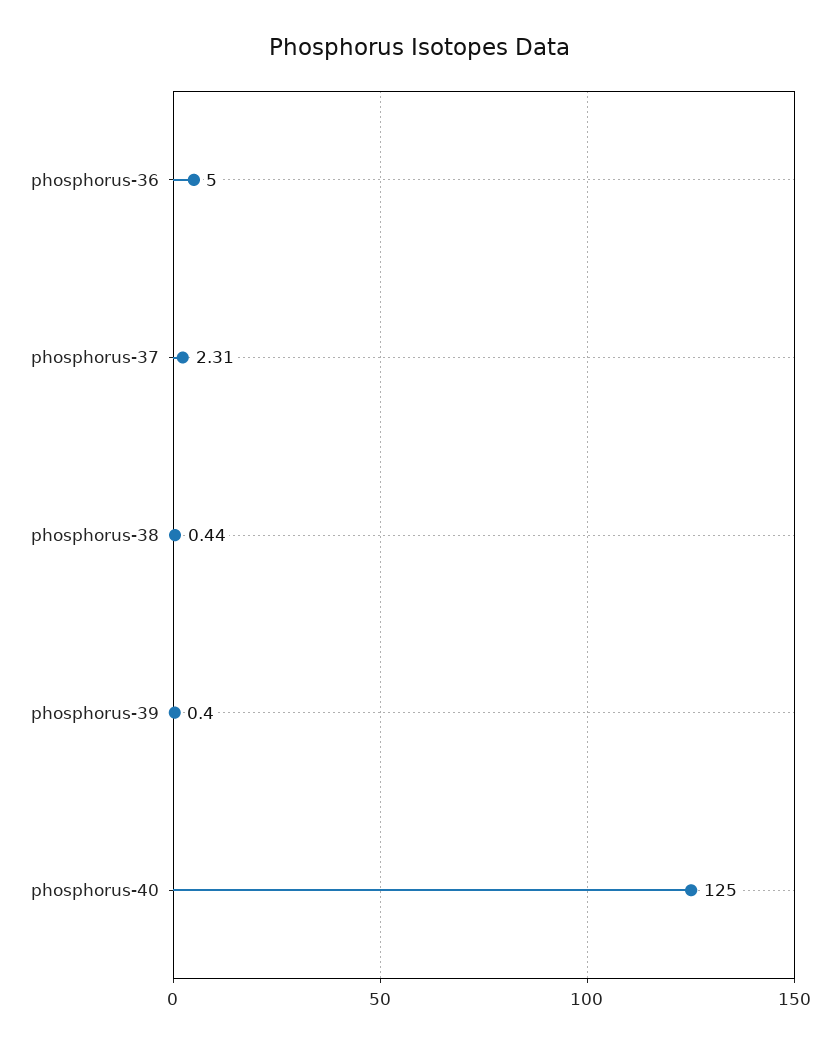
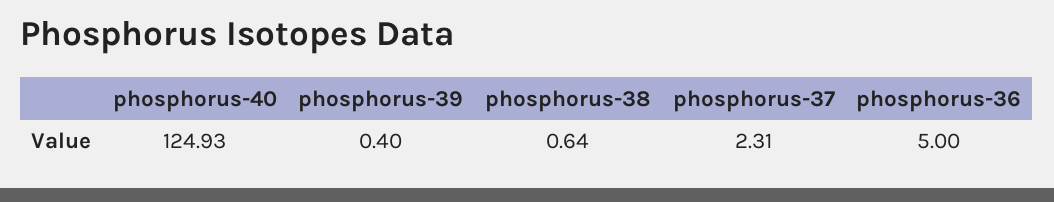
phosphorus-38: 0.44 -> 0.64
phosphorus-40: 125 -> 124.93

